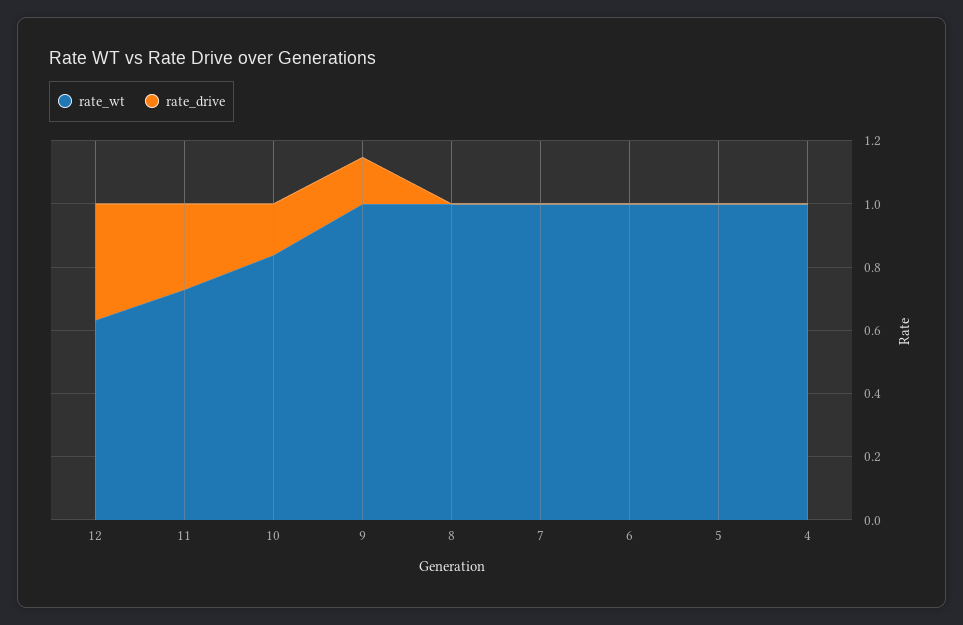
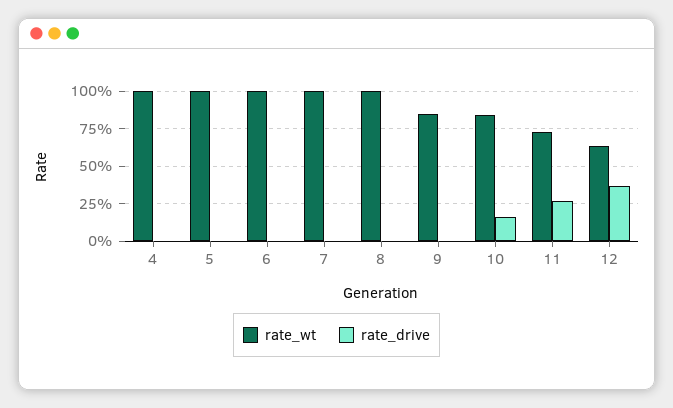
rate_wt, 9: 1 -> 0.85
rate_drive, 9: 0.15 -> 0

